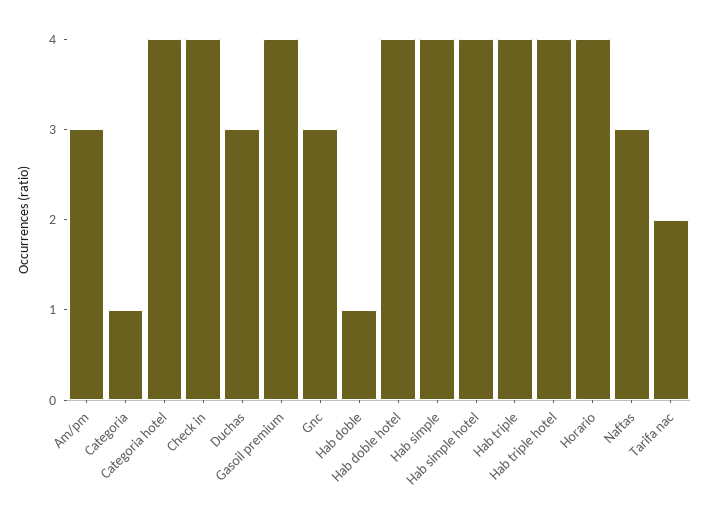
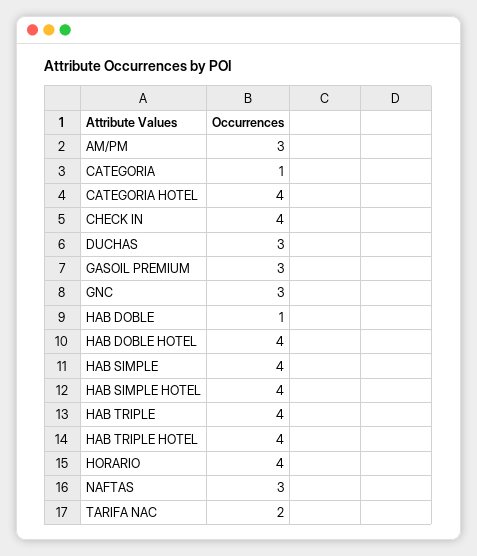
Gasoil premium: 4 -> 3

